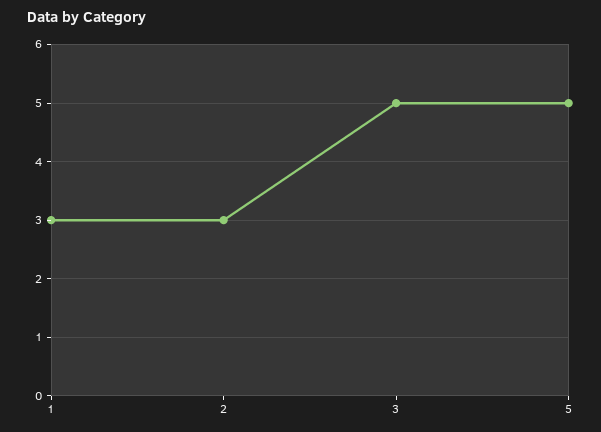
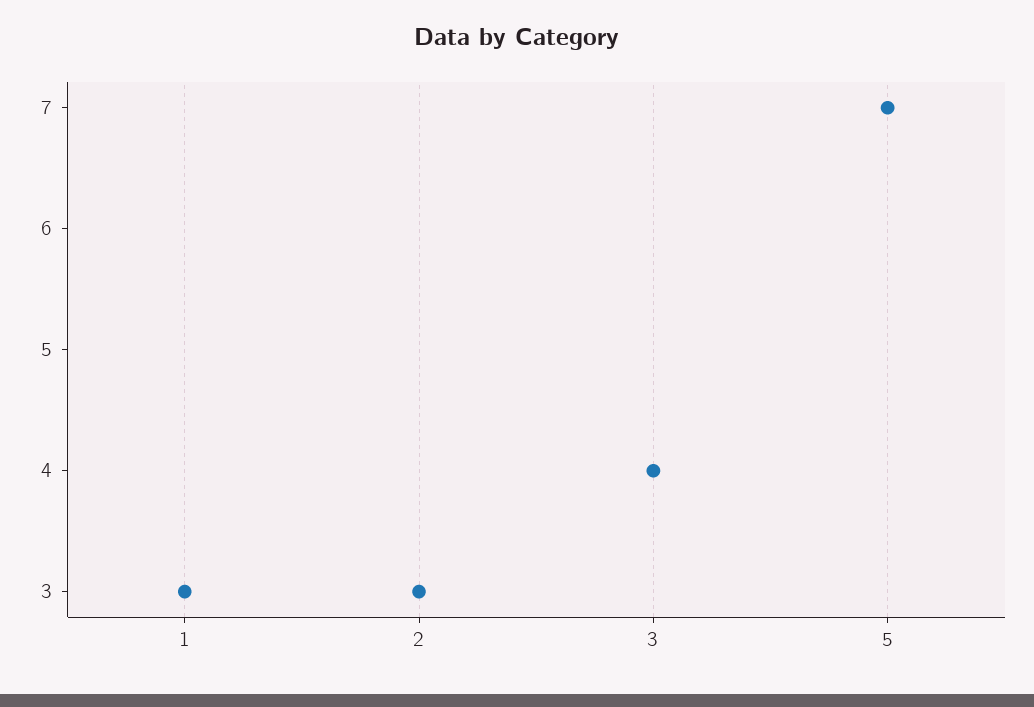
3: 5 -> 4
5: 5 -> 7

